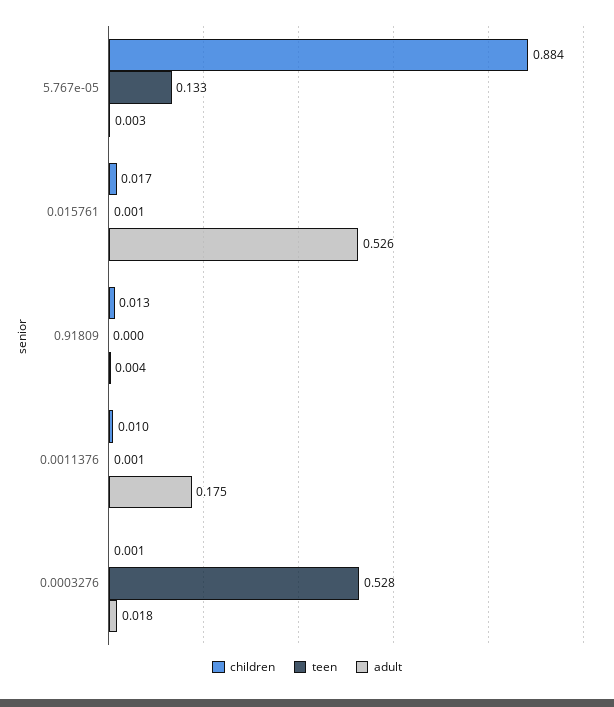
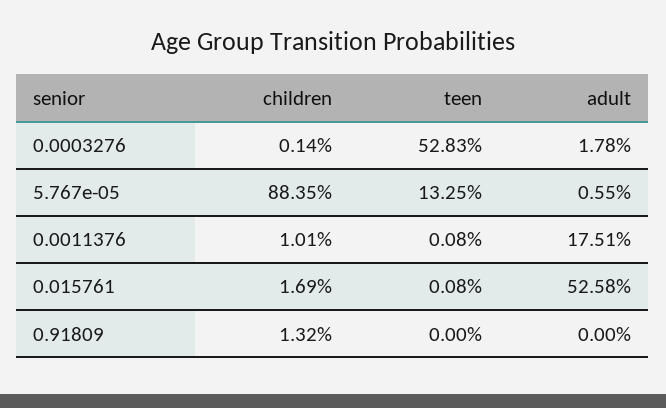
adult, 5.767e-05: 0.003 -> 0.0055
adult, 0.91809: 0.004 -> 0

